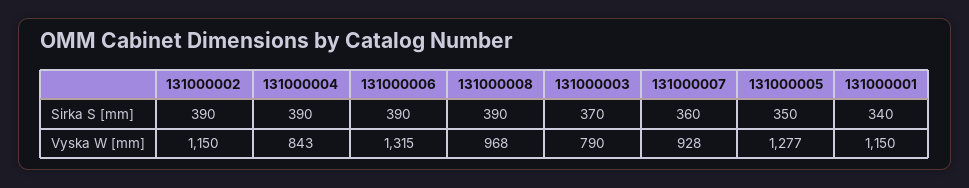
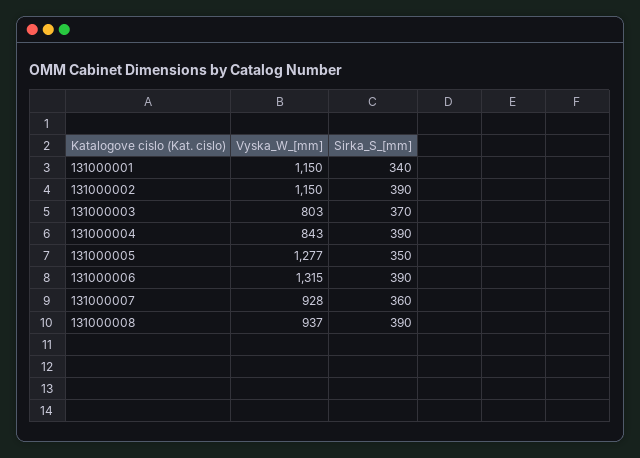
131000008, Vyska W [mm]: 968 -> 937
131000003, Vyska W [mm]: 790 -> 803

